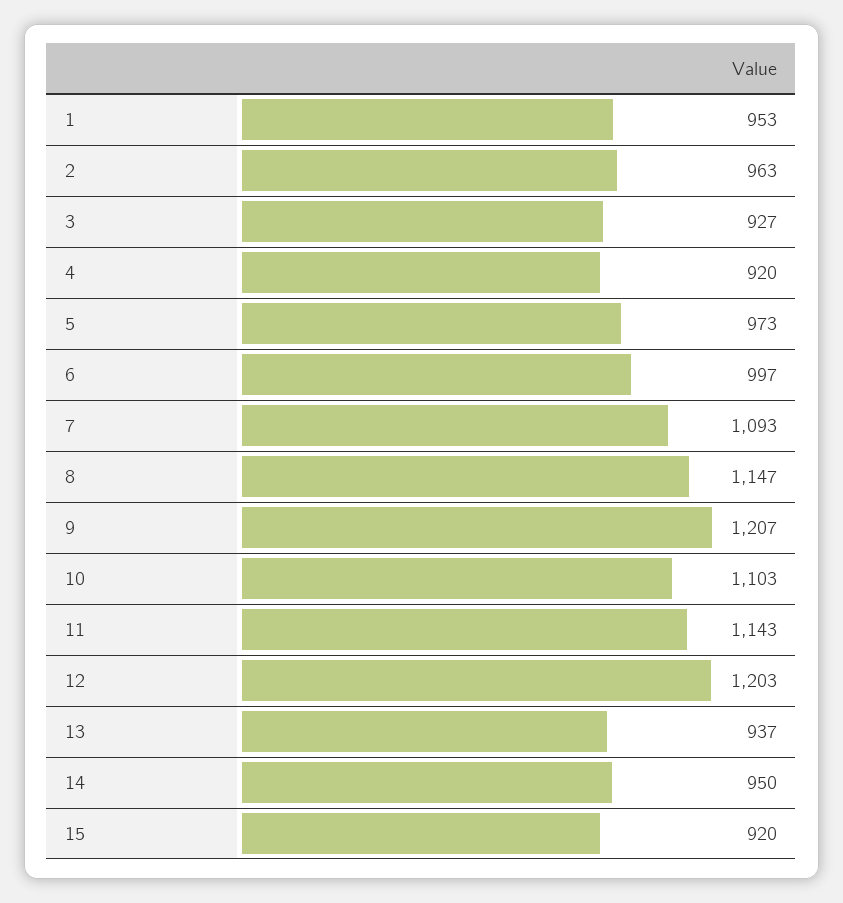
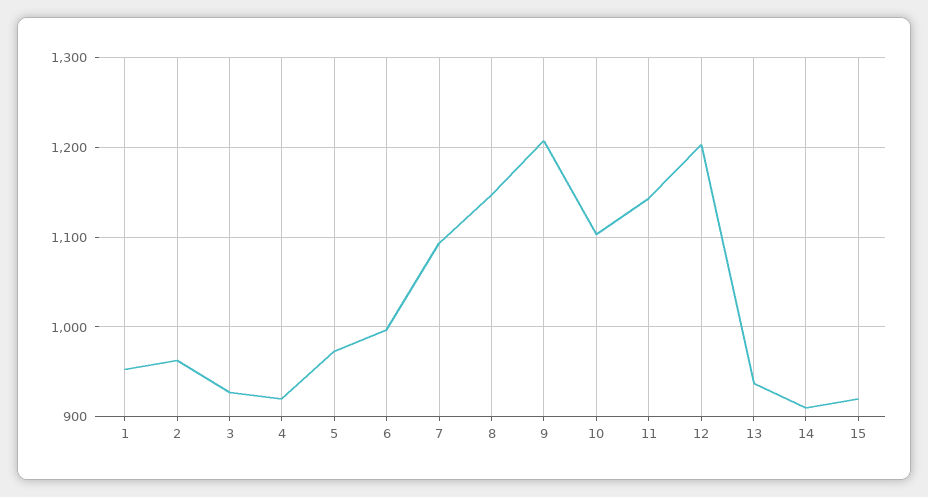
14: 950 -> 910

